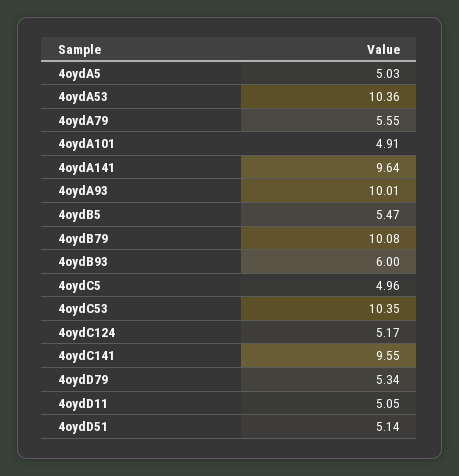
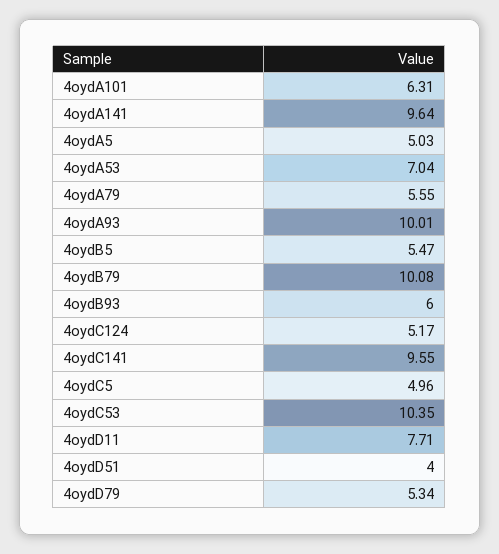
4oydA53: 10.36 -> 7.04
4oydA101: 4.91 -> 6.31
4oydD11: 5.05 -> 7.71
4oydD51: 5.14 -> 4

